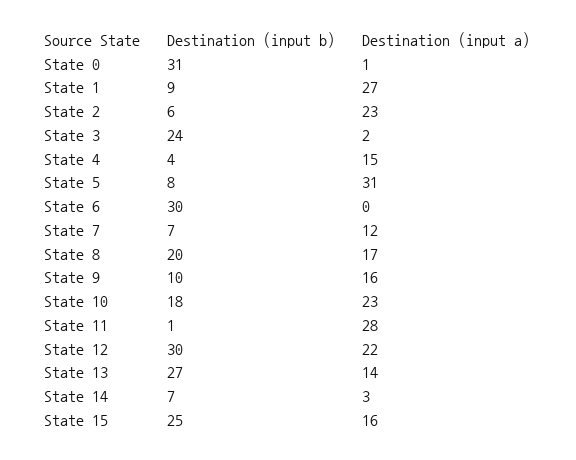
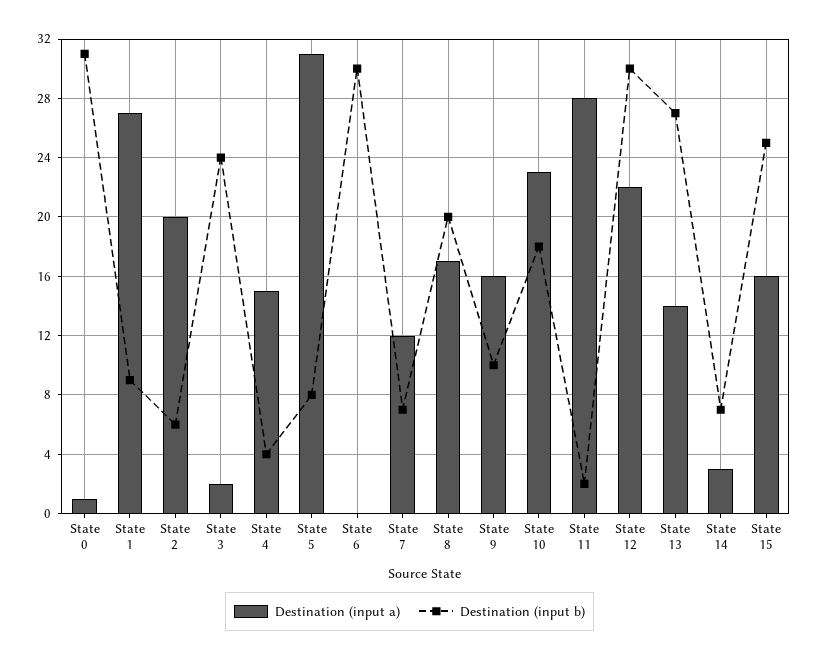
Destination (input a), State 2: 23 -> 20
Destination (input b), State 11: 1 -> 2

